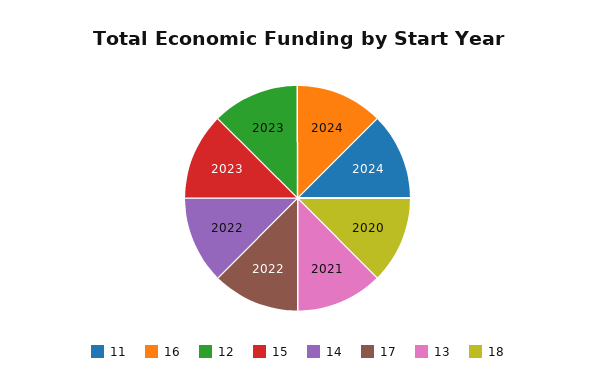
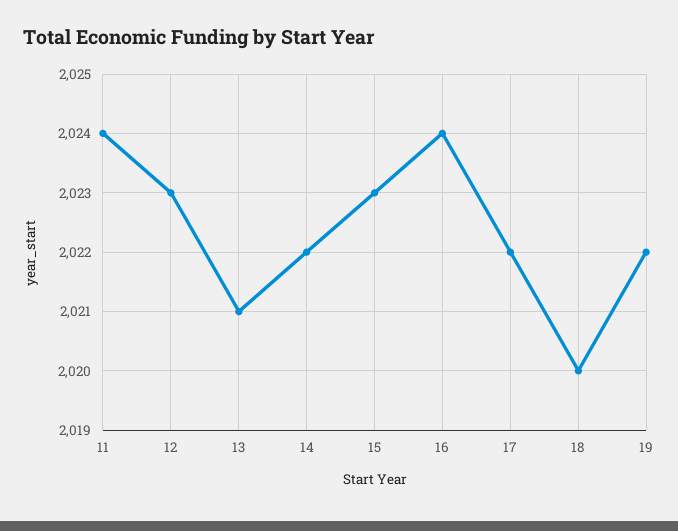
19: none -> 2022

